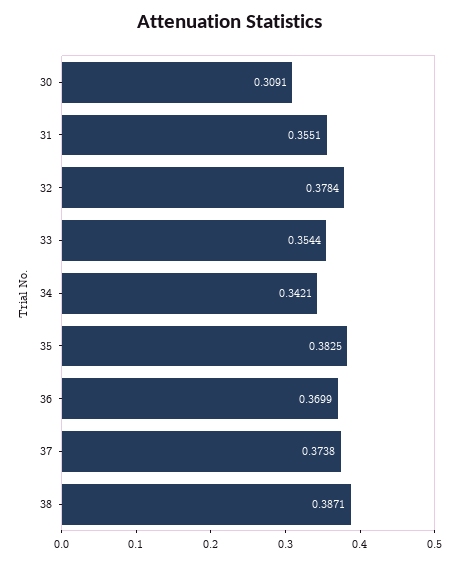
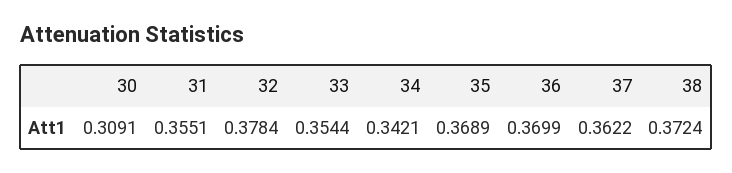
35: 0.3825 -> 0.3689
37: 0.3738 -> 0.3622
38: 0.3871 -> 0.3724

